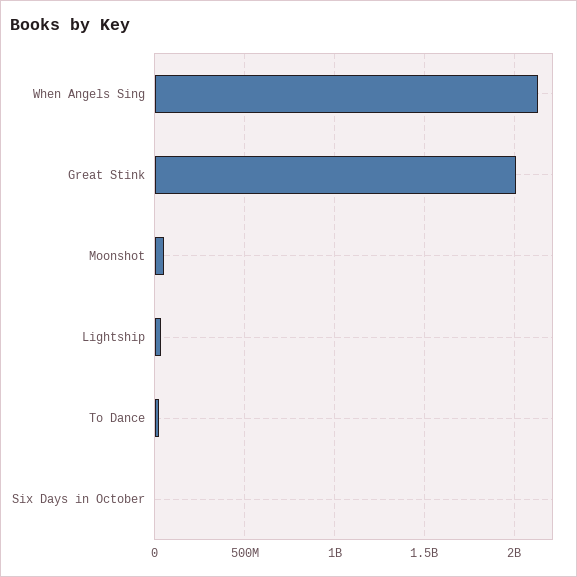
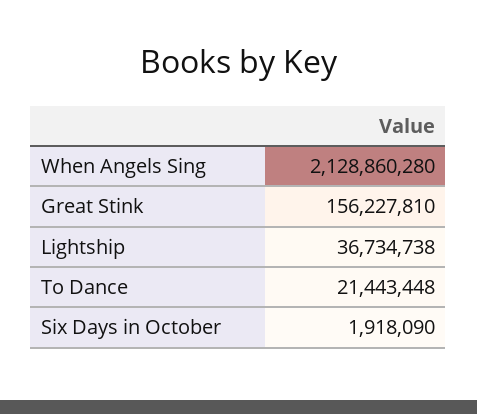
Great Stink: 2000000000 -> 156227810
Moonshot: 50000000 -> none

